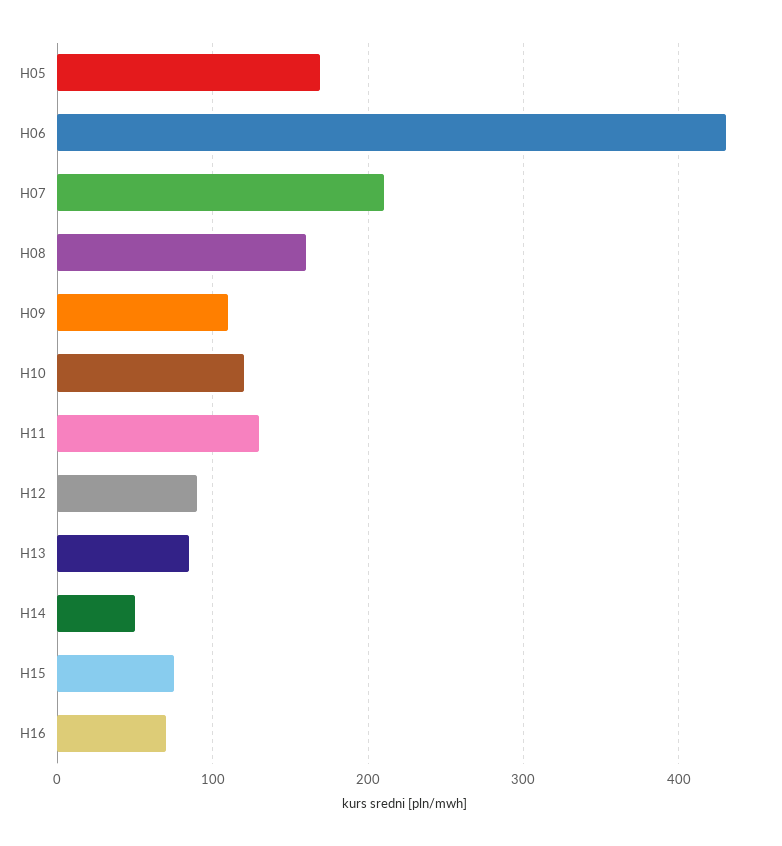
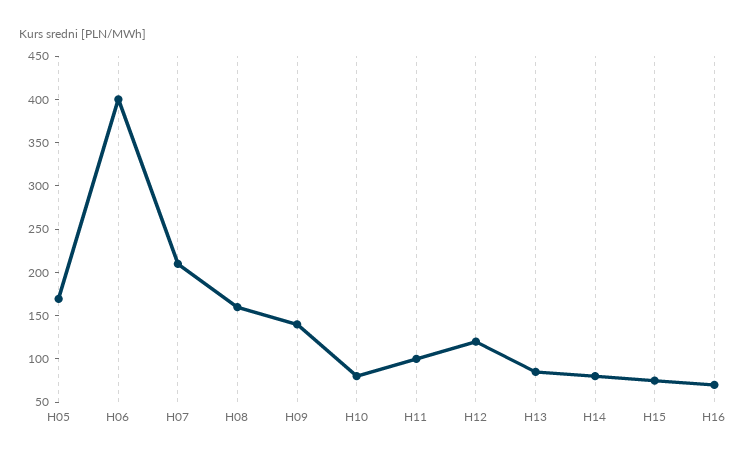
H06: 430 -> 400
H09: 110 -> 140
H10: 120 -> 80
H11: 130 -> 100
H12: 90 -> 120
H14: 50 -> 80

